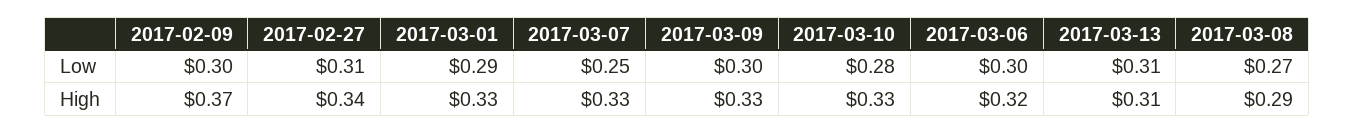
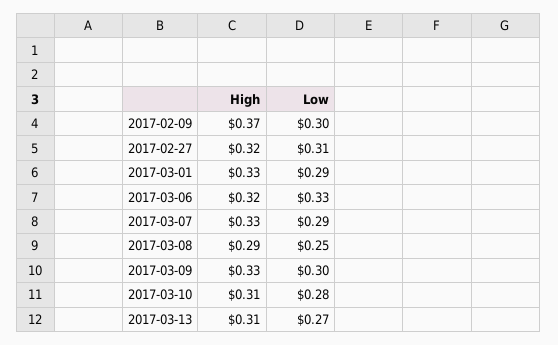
2017-03-07, Low: 0.25 -> 0.29
2017-03-06, Low: 0.3 -> 0.33
2017-03-13, Low: 0.31 -> 0.27
2017-03-08, Low: 0.27 -> 0.25
2017-02-27, High: 0.34 -> 0.32
2017-03-10, High: 0.33 -> 0.31

